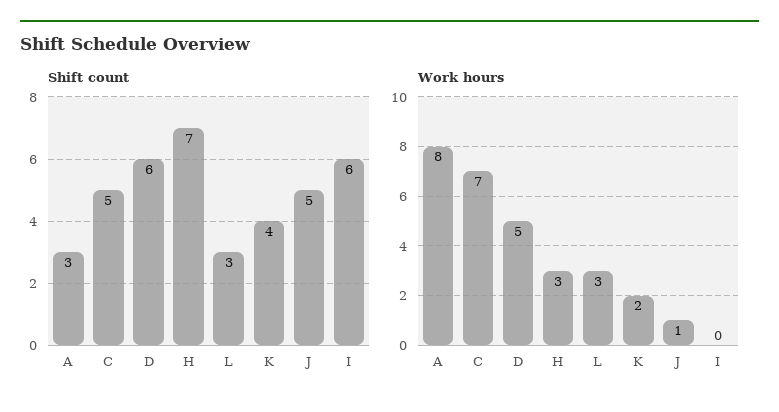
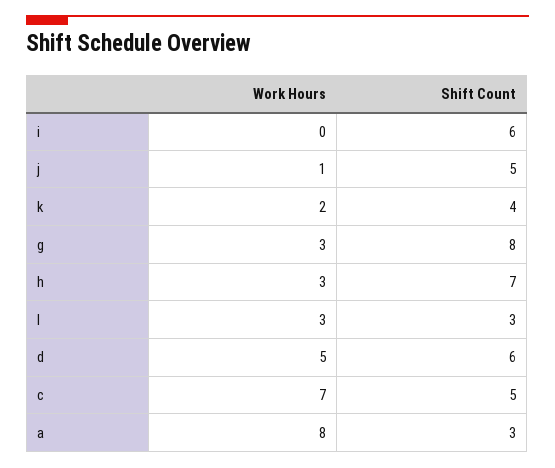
Work hours, g: none -> 3
Shift count, g: none -> 8

